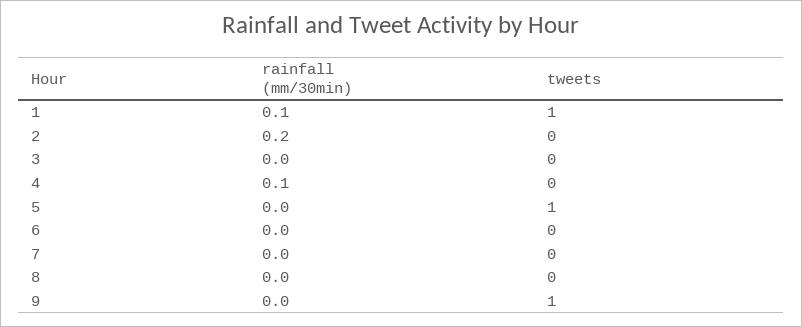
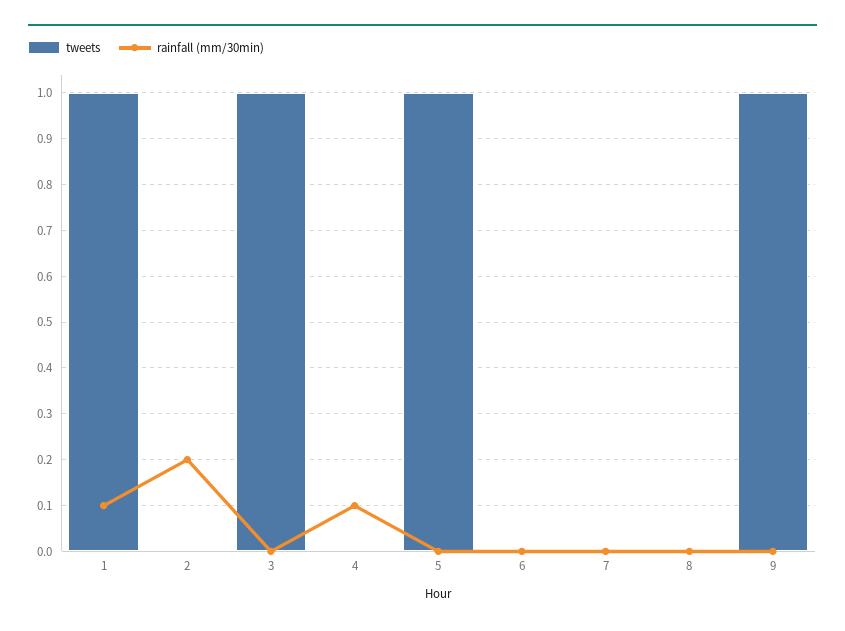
tweets, 3: 0 -> 1

